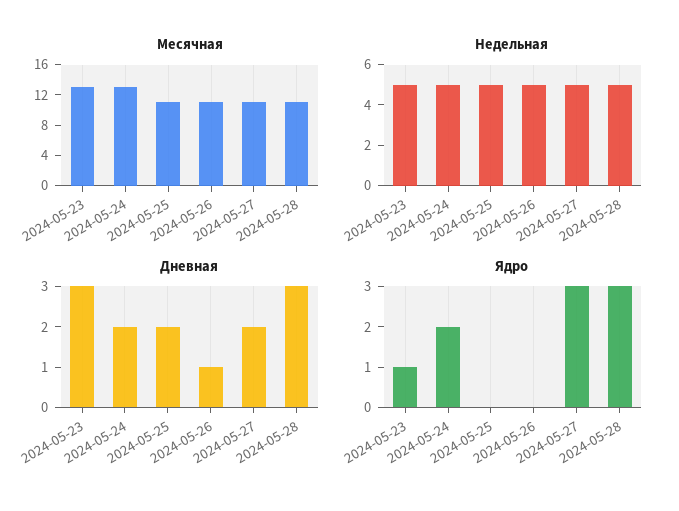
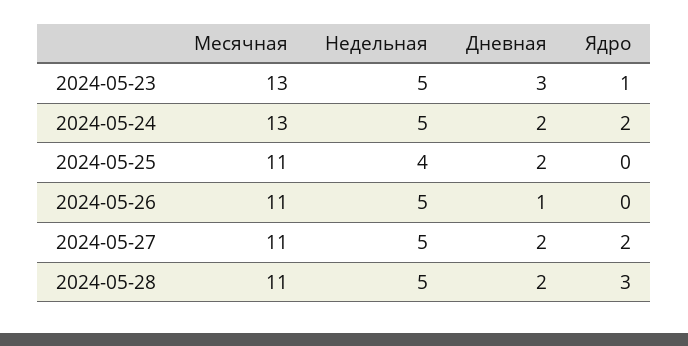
Недельная, 2024-05-25: 5 -> 4
Дневная, 2024-05-28: 3 -> 2
Ядро, 2024-05-27: 3 -> 2

